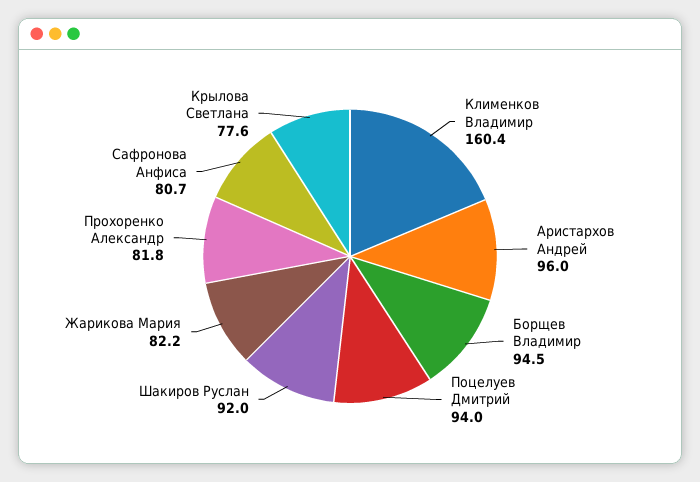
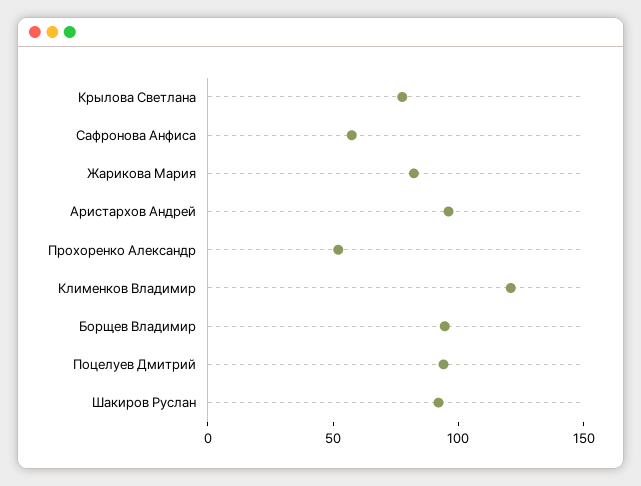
Клименков Владимир: 160.4 -> 120
Прохоренко Александр: 81.8 -> 50
Сафронова Анфиса: 80.7 -> 60

